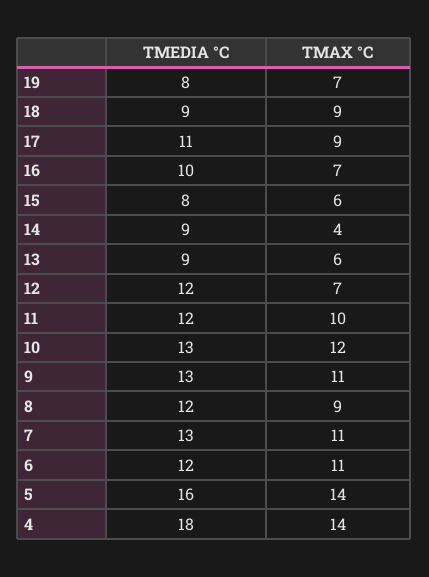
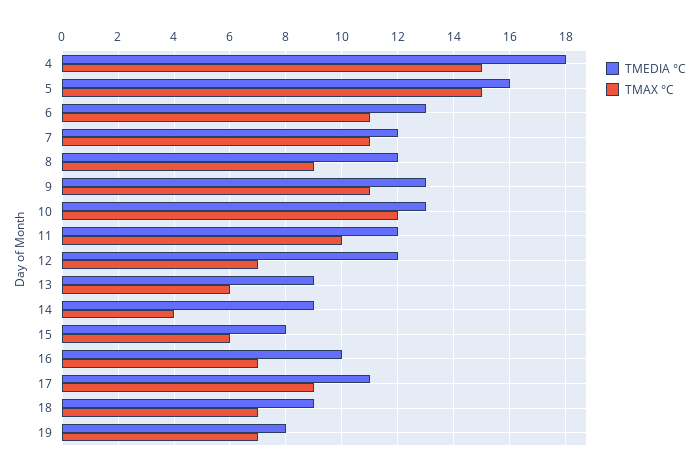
TMAX °C, 18: 9 -> 7
TMEDIA °C, 7: 13 -> 12
TMEDIA °C, 6: 12 -> 13
TMAX °C, 5: 14 -> 15
TMAX °C, 4: 14 -> 15

